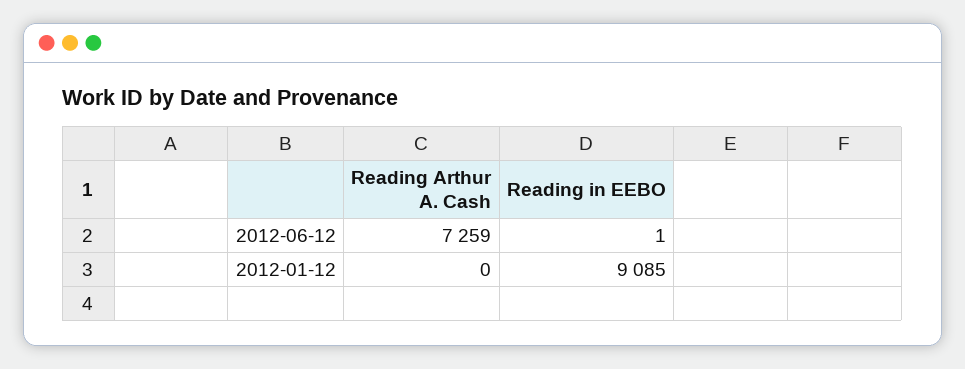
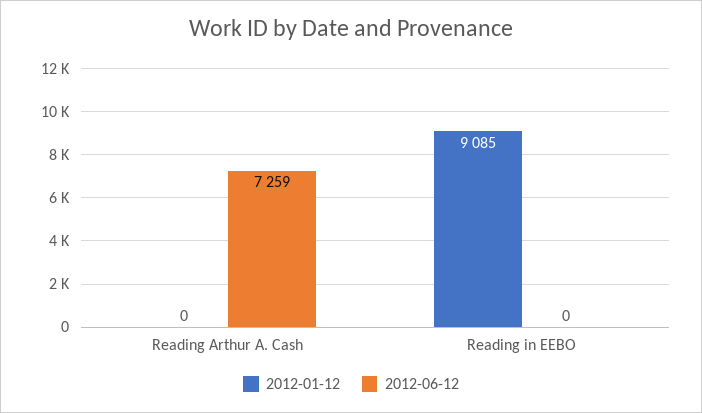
2012-06-12, Reading in EEBO: 1 -> 0

